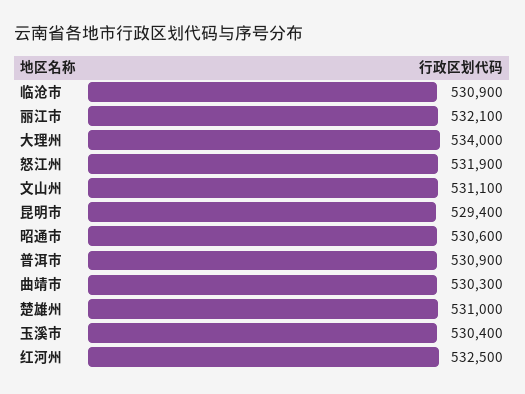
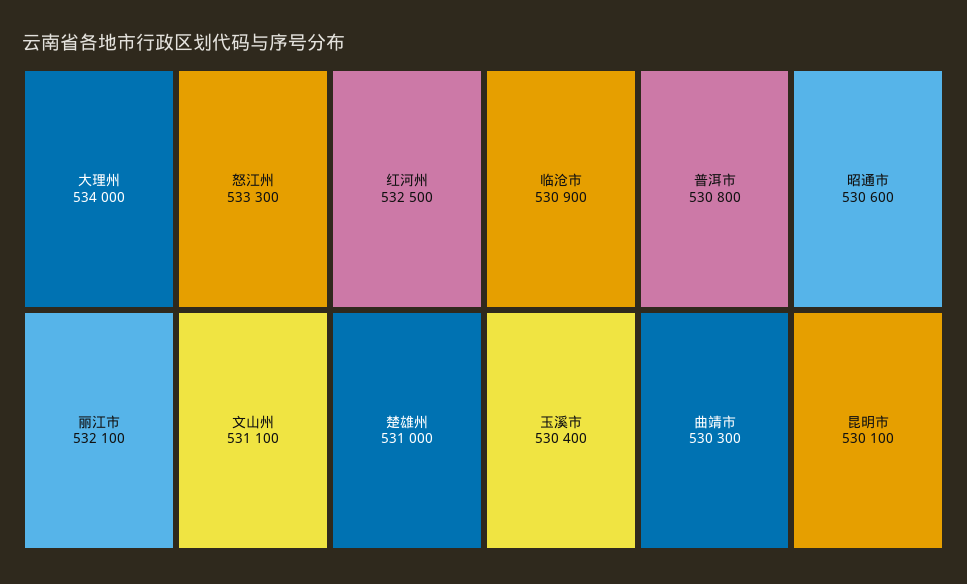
怒江州: 531900 -> 533300
昆明市: 529400 -> 530100
普洱市: 530900 -> 530800

